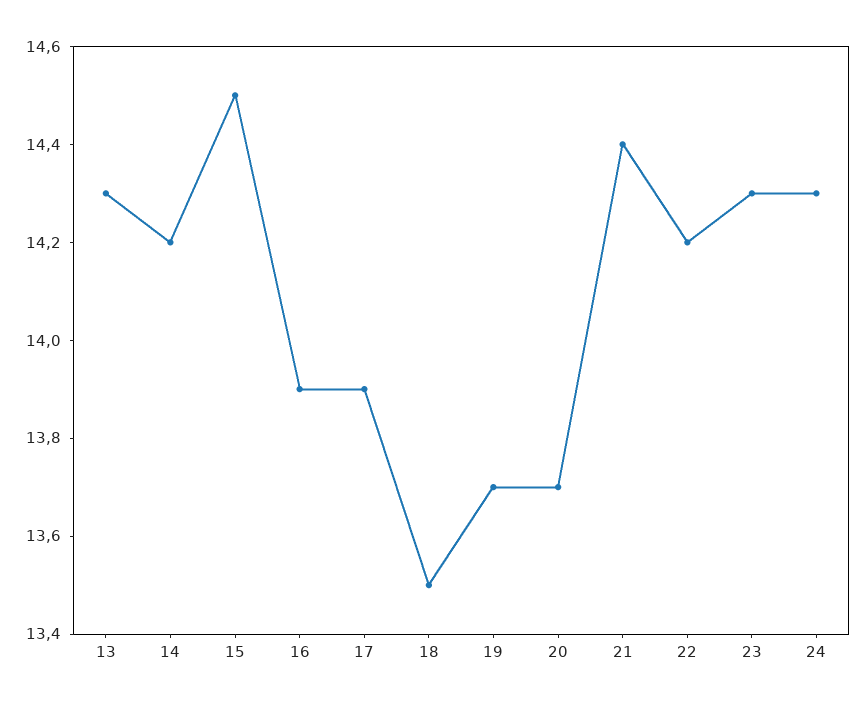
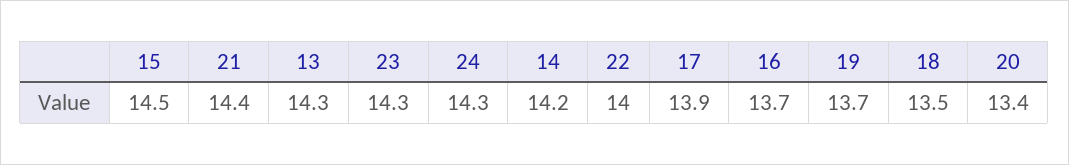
16: 13.9 -> 13.7
20: 13.7 -> 13.4
22: 14.2 -> 14

